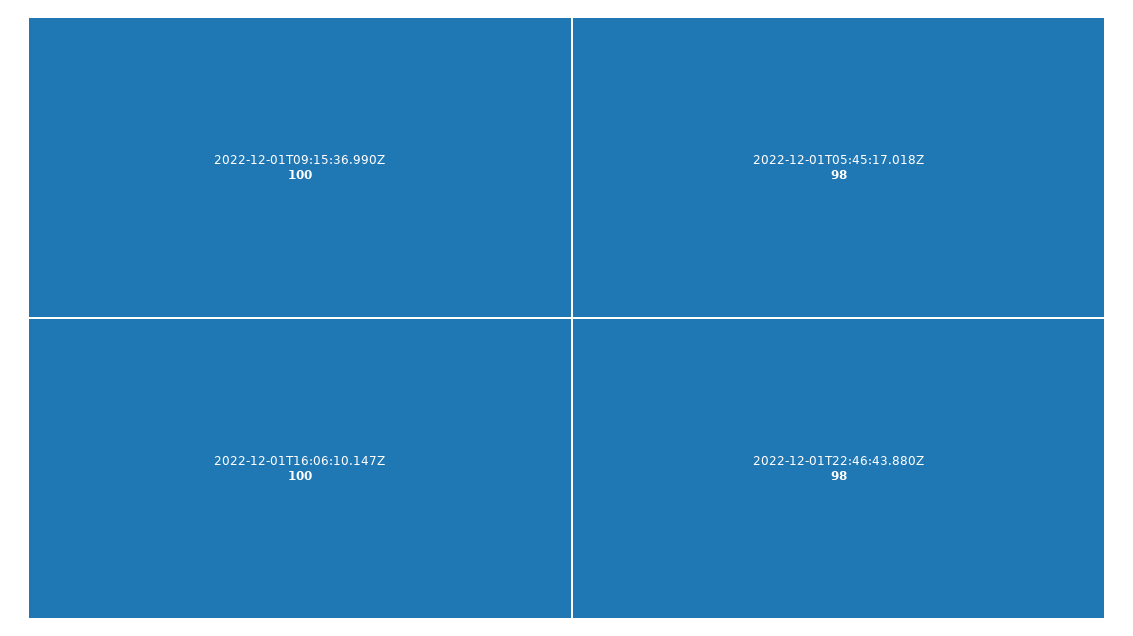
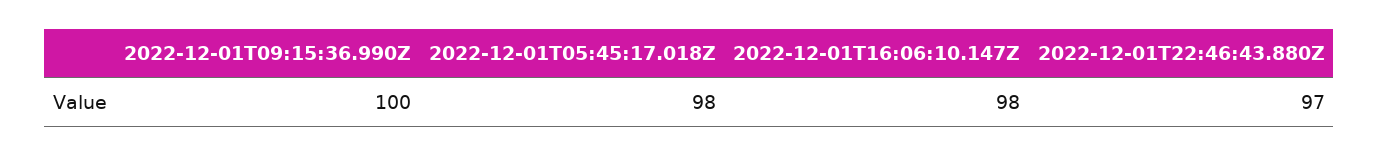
2022-12-01T16:06:10.147Z: 100 -> 98
2022-12-01T22:46:43.880Z: 98 -> 97

